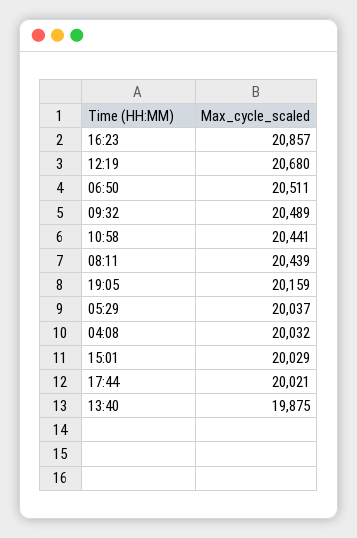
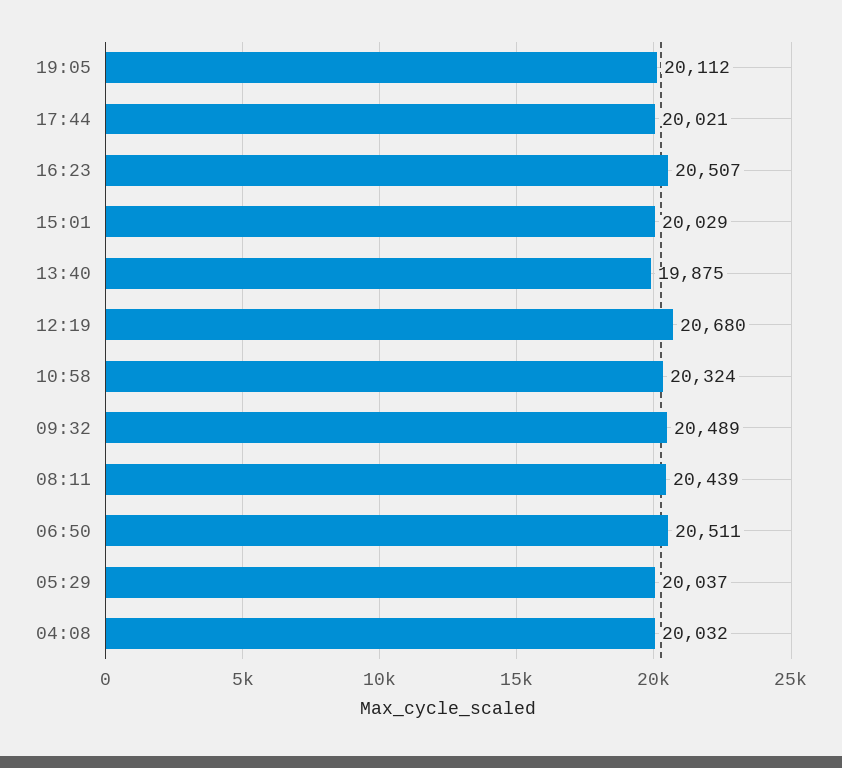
16:23: 20857 -> 20507
10:58: 20441 -> 20324
19:05: 20159 -> 20112

